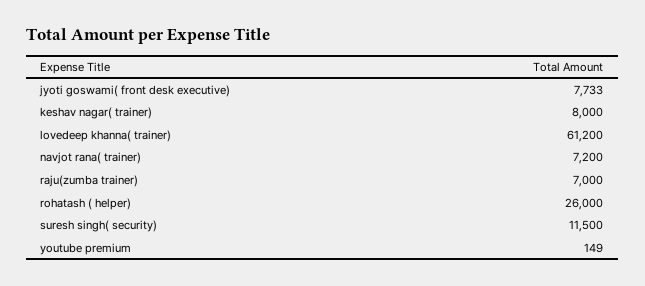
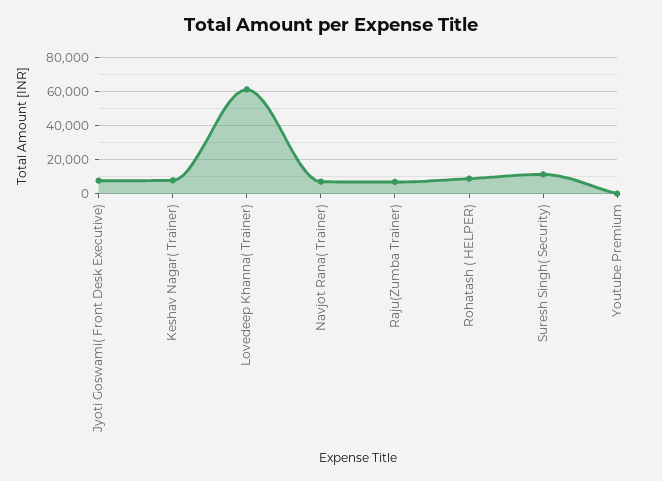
rohatash ( helper): 26000 -> 10000

